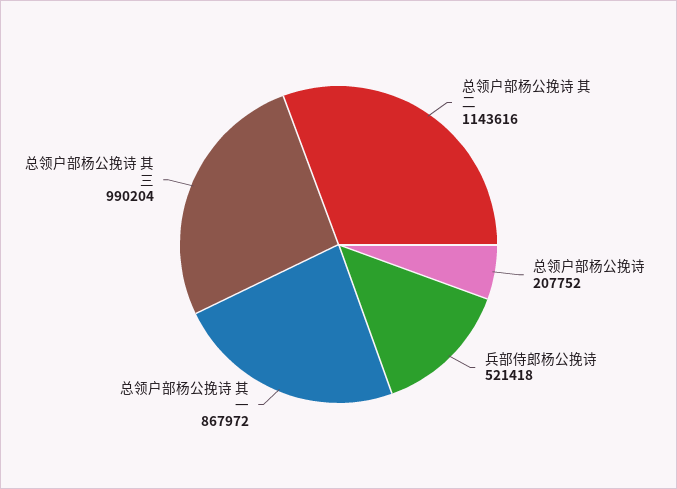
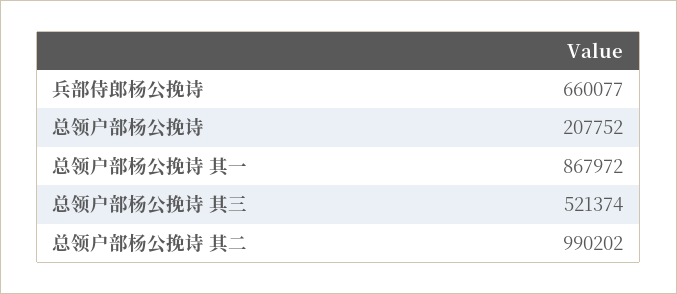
总领户部杨公挽诗 其二: 1143616 -> 990202
兵部侍郎杨公挽诗: 521418 -> 660077
总领户部杨公挽诗 其三: 990204 -> 521374

